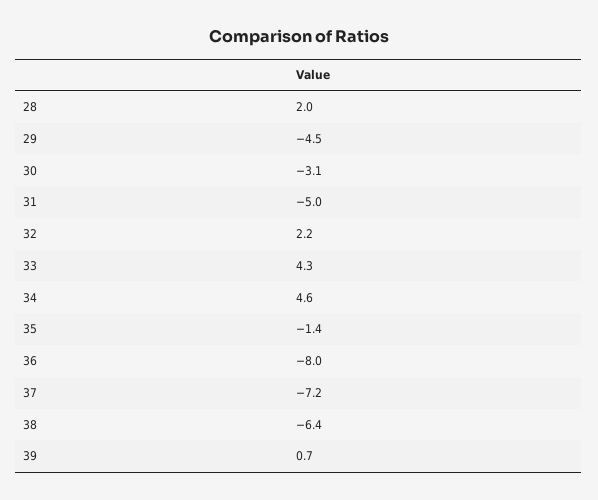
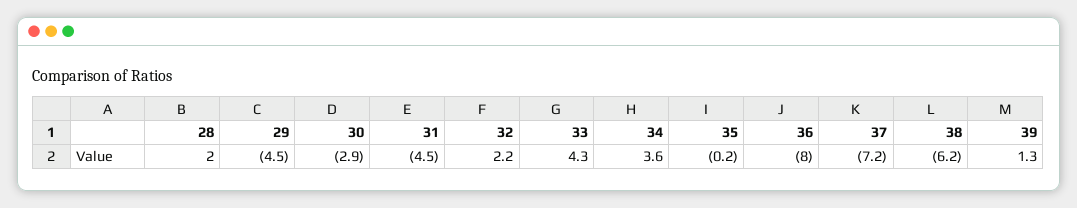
30: -3.1 -> -2.9
31: -5 -> -4.5
34: 4.6 -> 3.6
35: -1.4 -> -0.2
38: -6.4 -> -6.2
39: 0.7 -> 1.3

